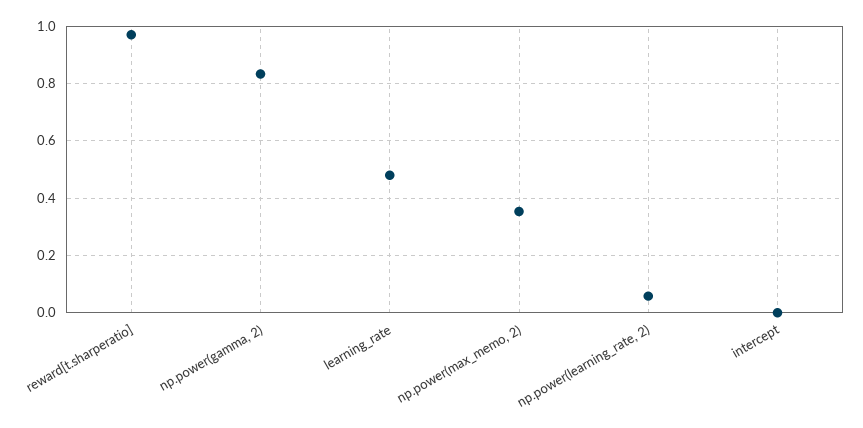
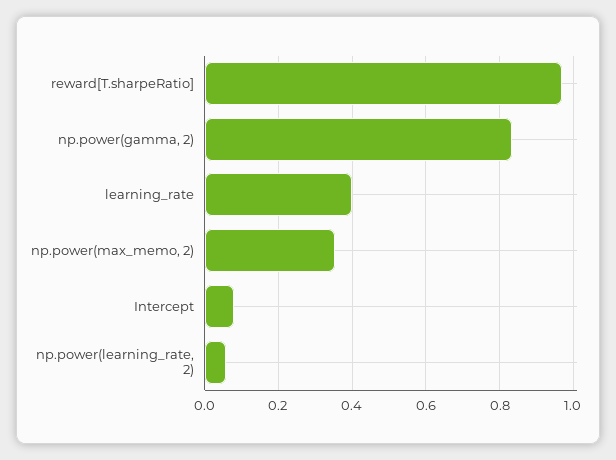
learning_rate: 0.475 -> 0.4
intercept: 0 -> 0.08

